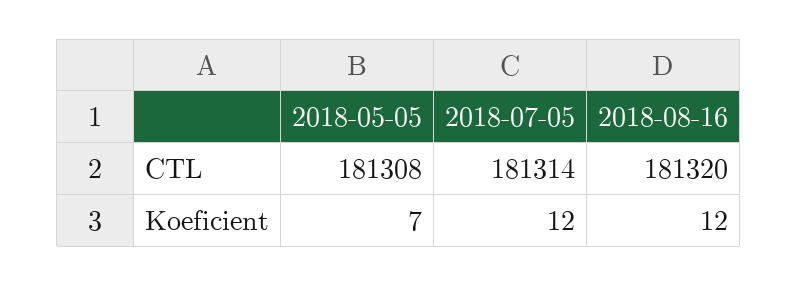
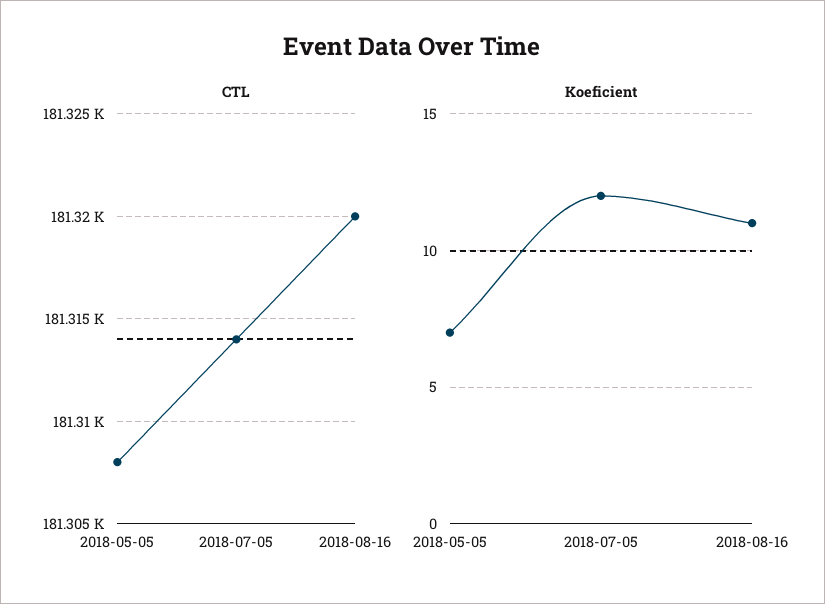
Koeficient, 2018-08-16: 12 -> 11

